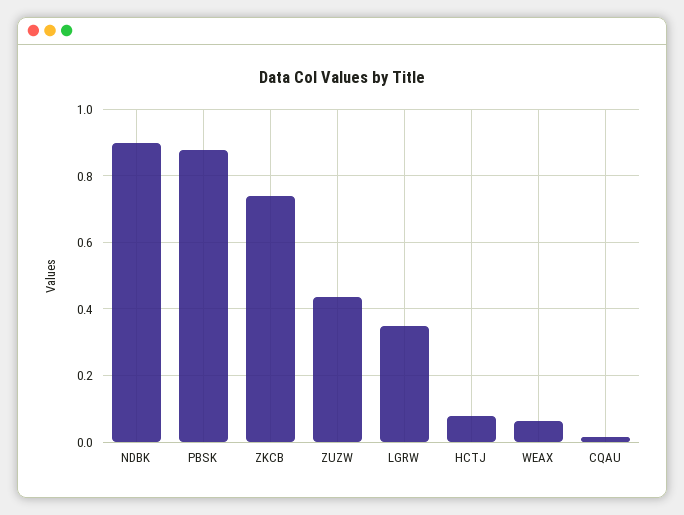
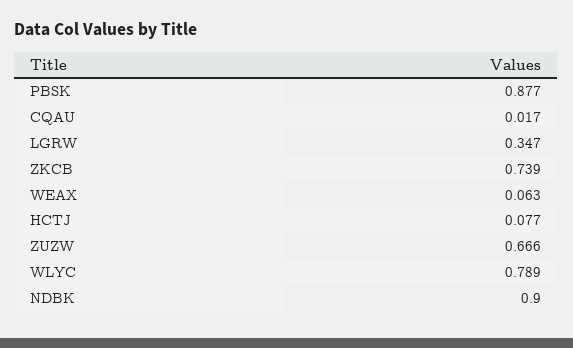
ZUZW: 0.44 -> 0.666
WLYC: none -> 0.789

